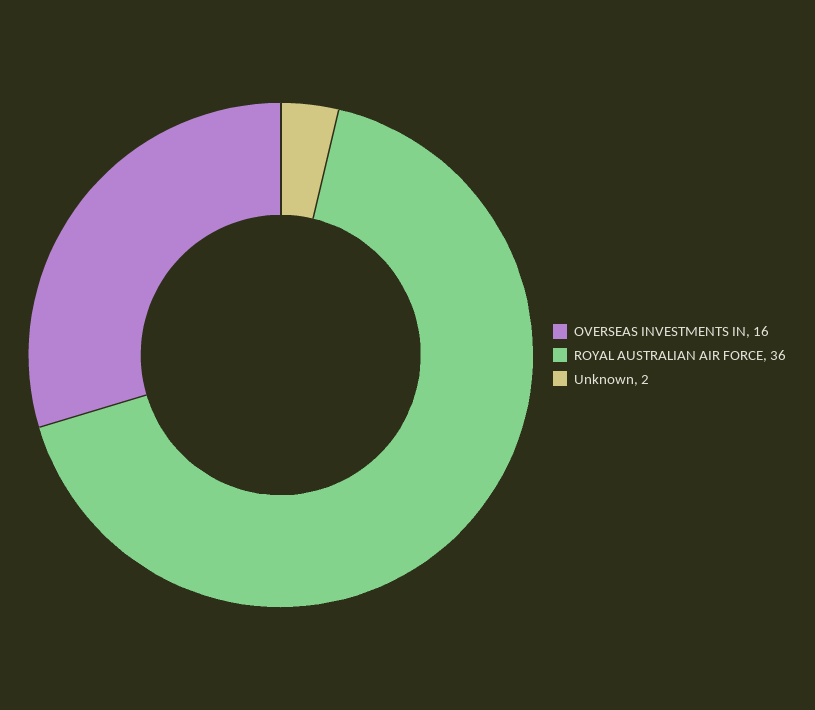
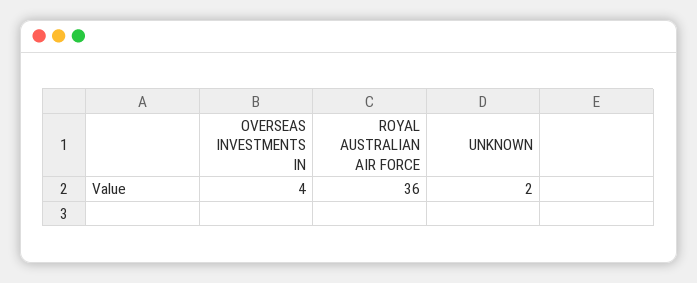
OVERSEAS INVESTMENTS IN: 16 -> 4

